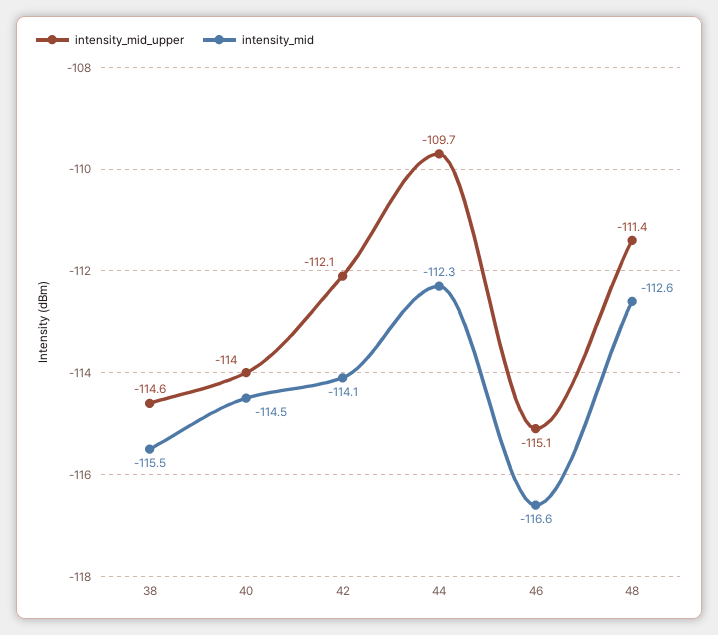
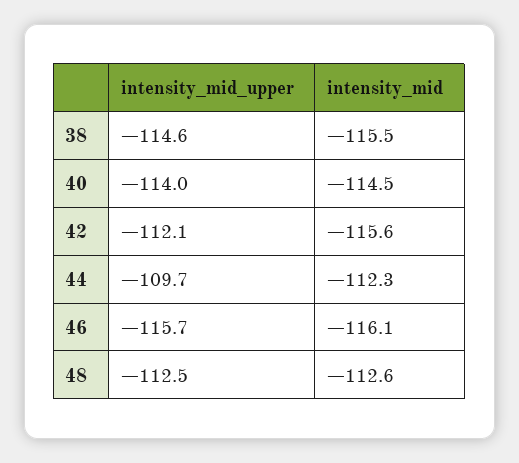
intensity_mid, 42: -114.1 -> -115.6
intensity_mid_upper, 46: -115.1 -> -115.7
intensity_mid, 46: -116.6 -> -116.1
intensity_mid_upper, 48: -111.4 -> -112.5

